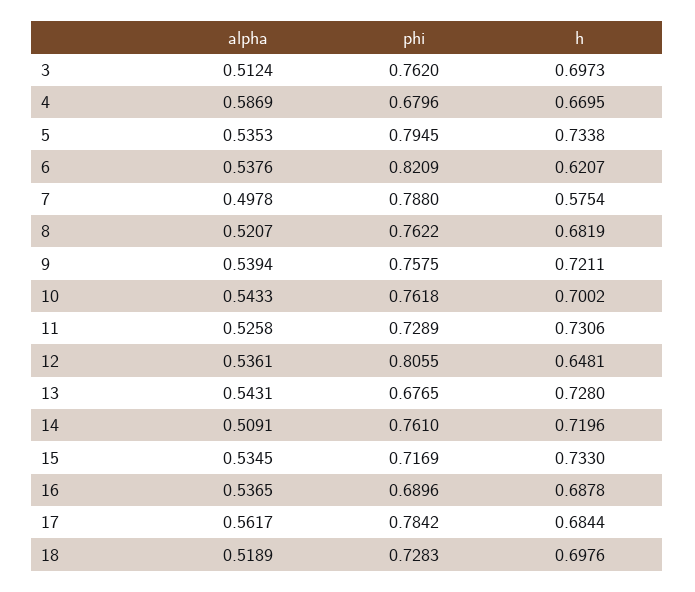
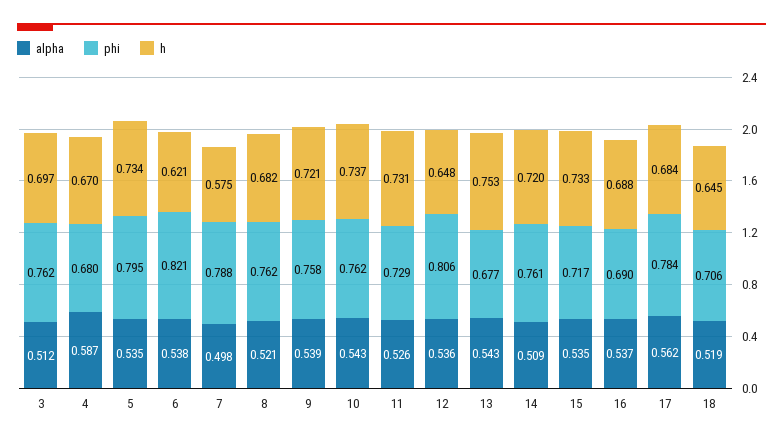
h, 10: 0.7002 -> 0.737
h, 13: 0.728 -> 0.753
phi, 18: 0.7283 -> 0.706
h, 18: 0.6976 -> 0.645

